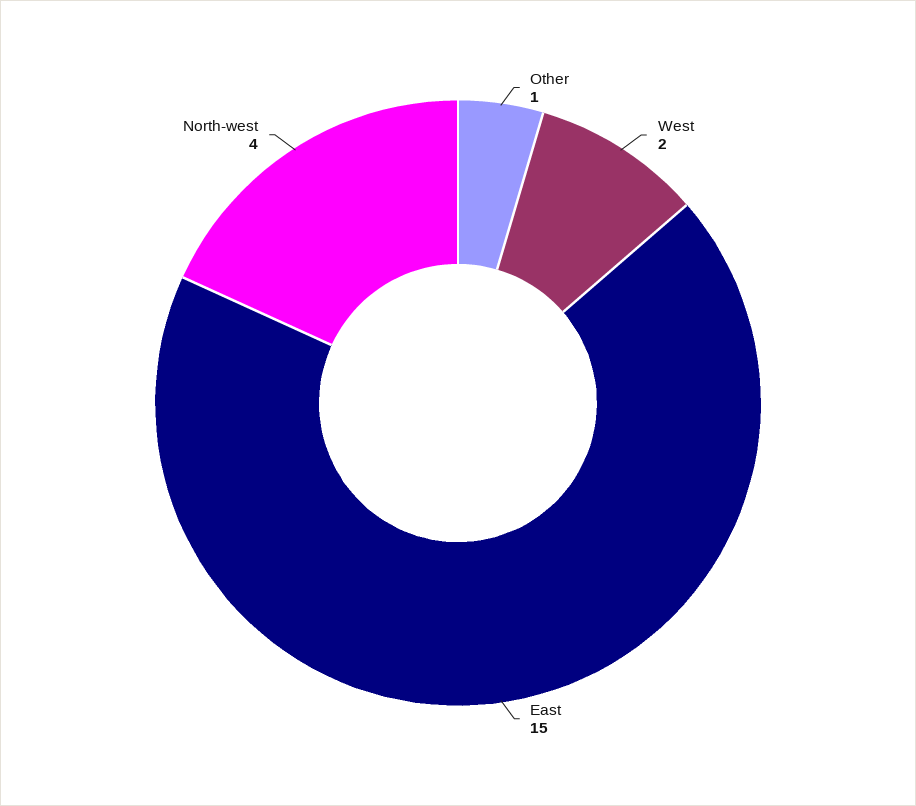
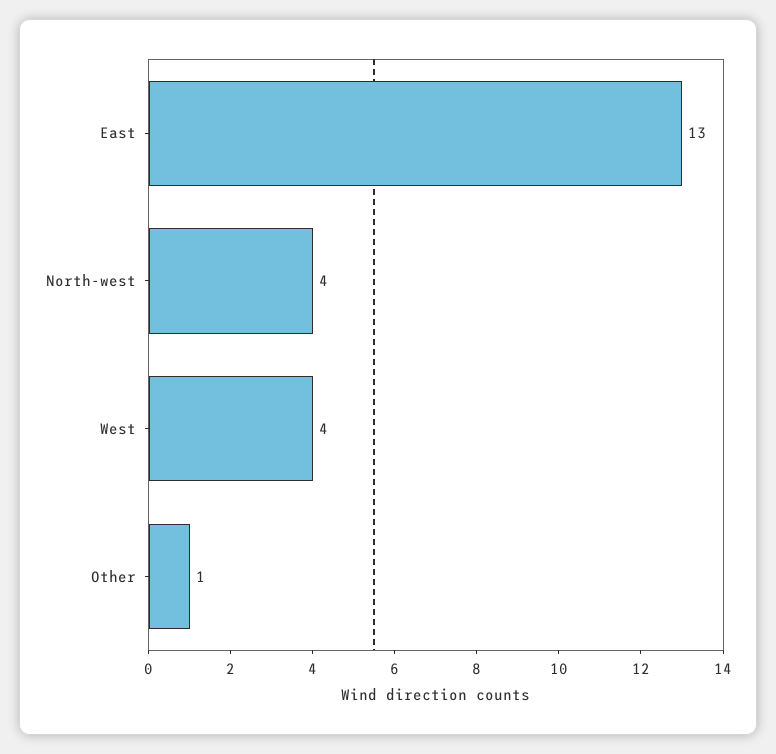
West: 2 -> 4
East: 15 -> 13

